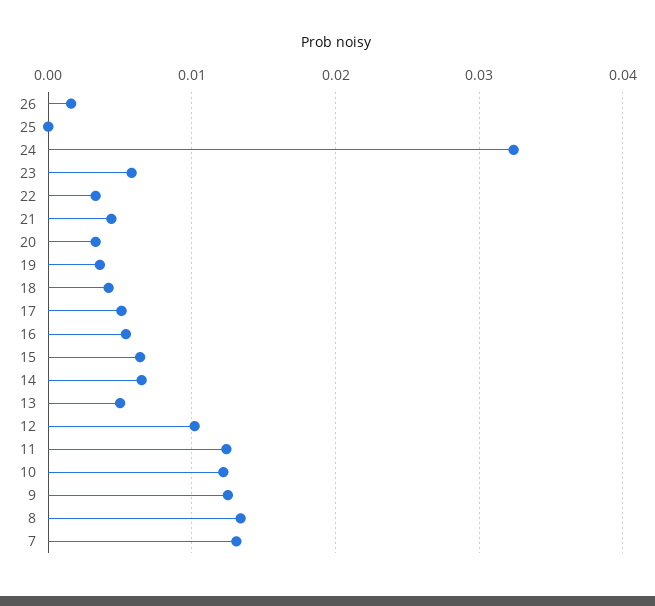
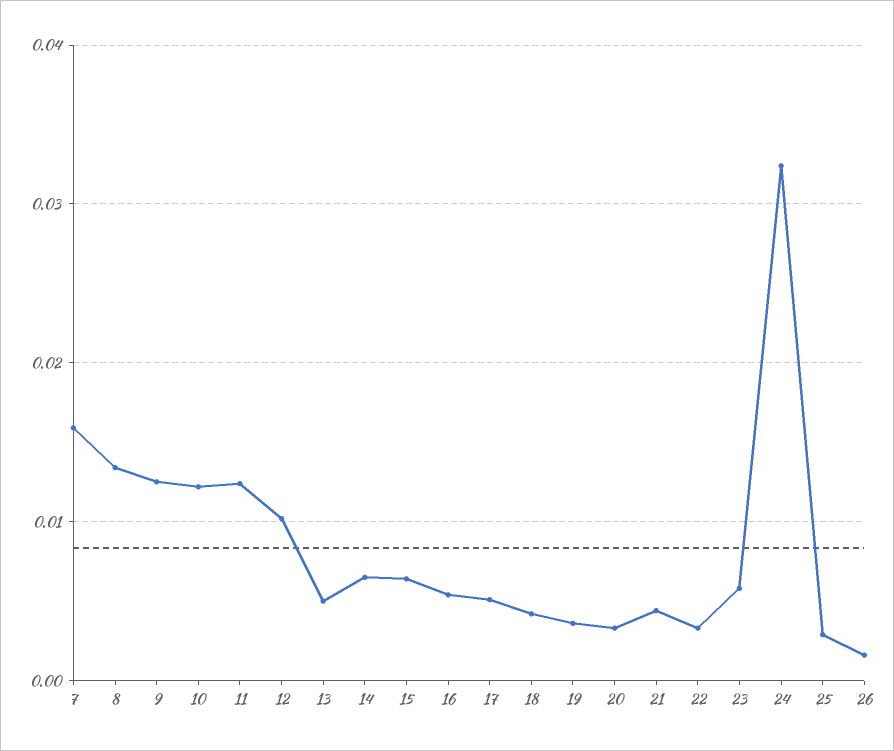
25: 0 -> 0.003
7: 0.013 -> 0.016

